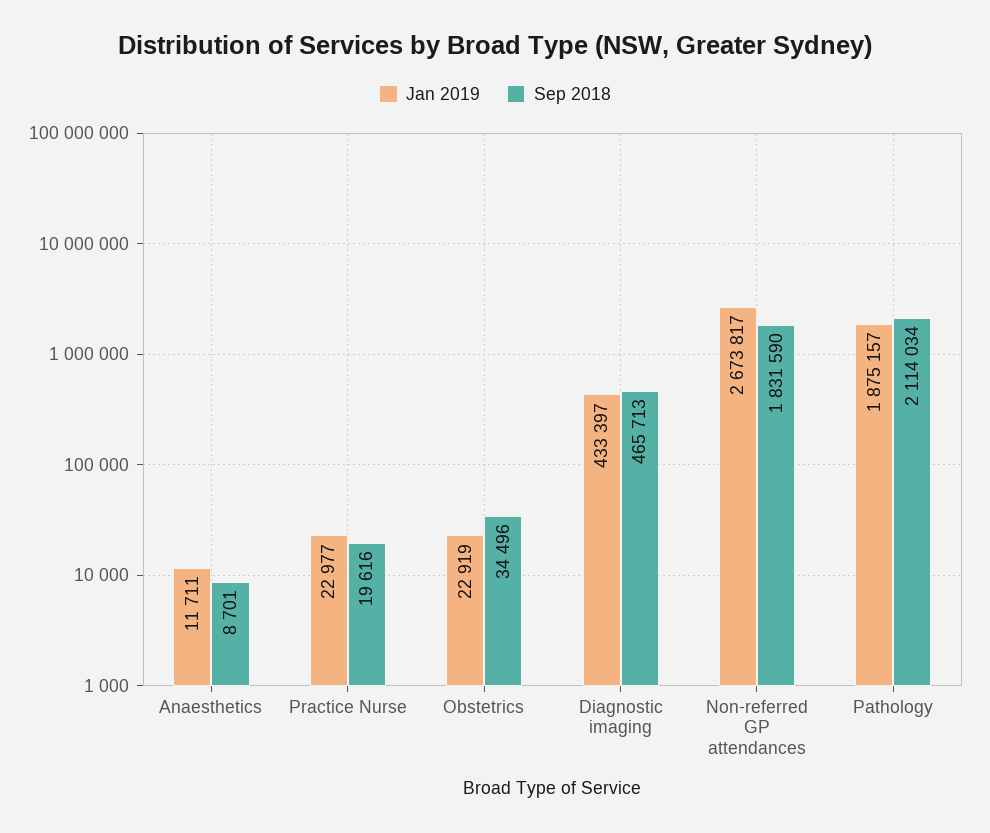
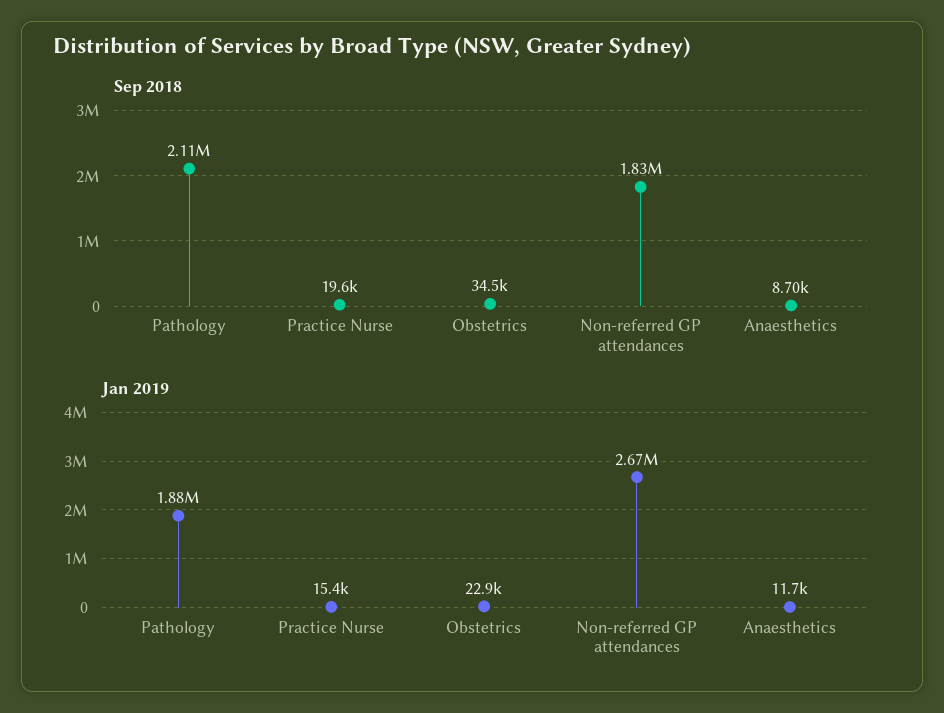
Jan 2019, Practice Nurse: 22977 -> 15400
Jan 2019, Diagnostic imaging: 433397 -> none
Sep 2018, Diagnostic imaging: 465713 -> none

